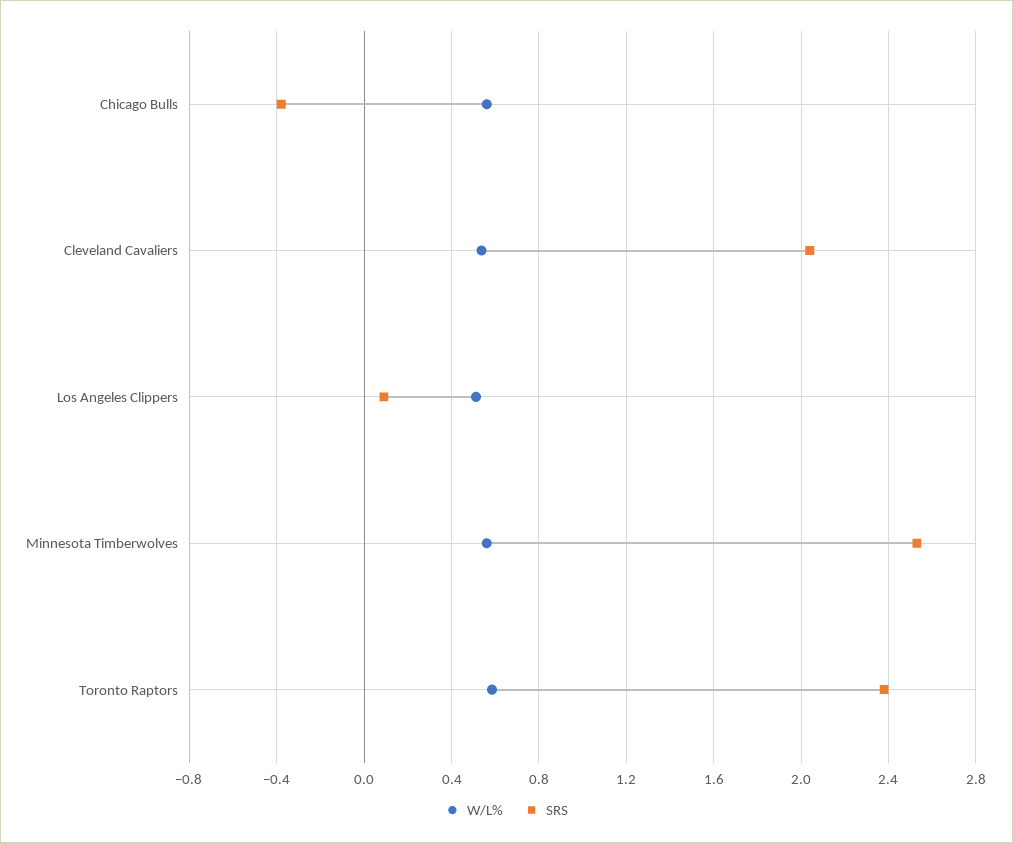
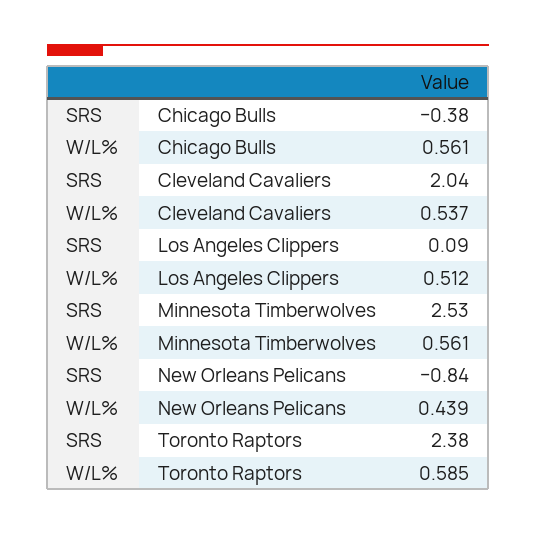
SRS, New Orleans Pelicans: none -> -0.84
W/L%, New Orleans Pelicans: none -> 0.439

